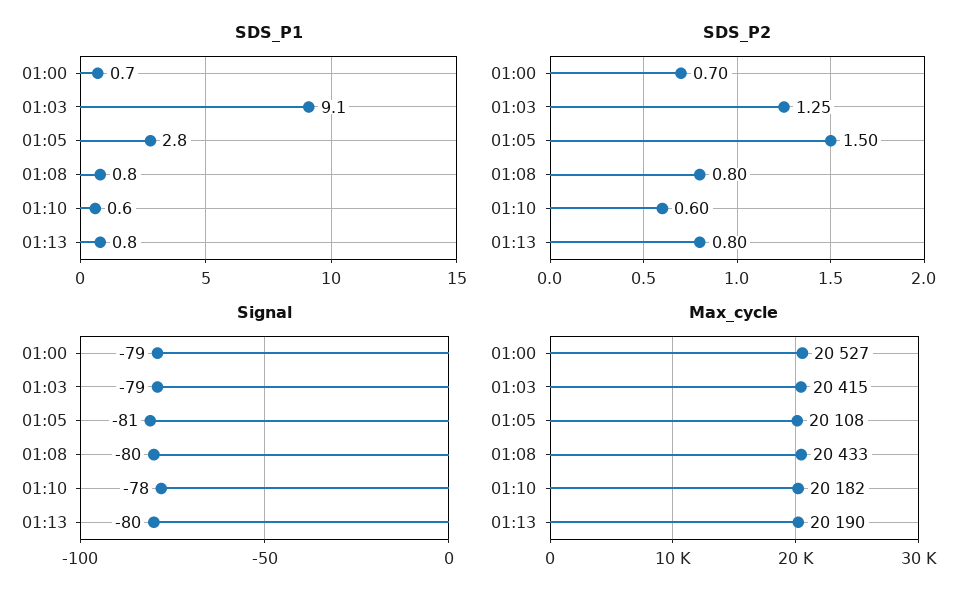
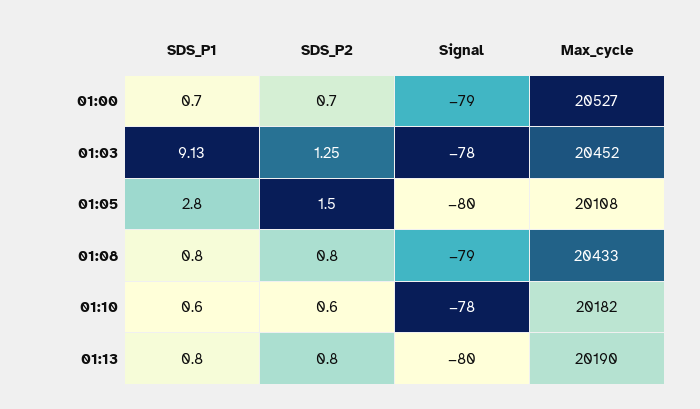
Signal, 01:03: -79 -> -78
Signal, 01:05: -81 -> -80
Signal, 01:08: -80 -> -79
Max_cycle, 01:03: 20415 -> 20452

